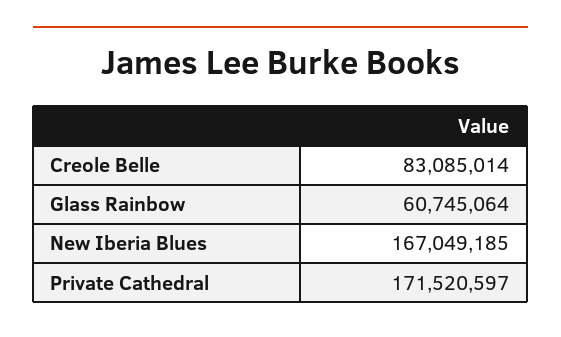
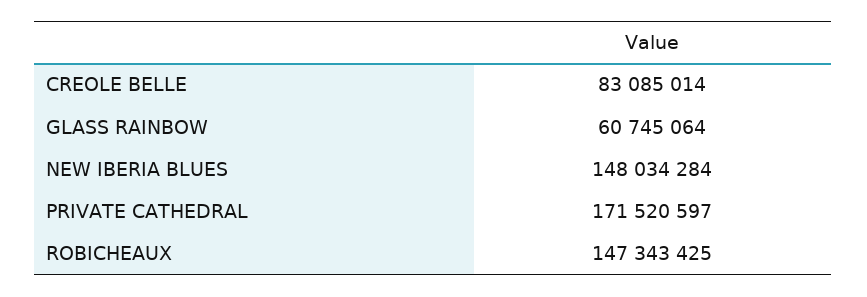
New Iberia Blues: 167049185 -> 148034284
ROBICHEAUX: none -> 147343425

